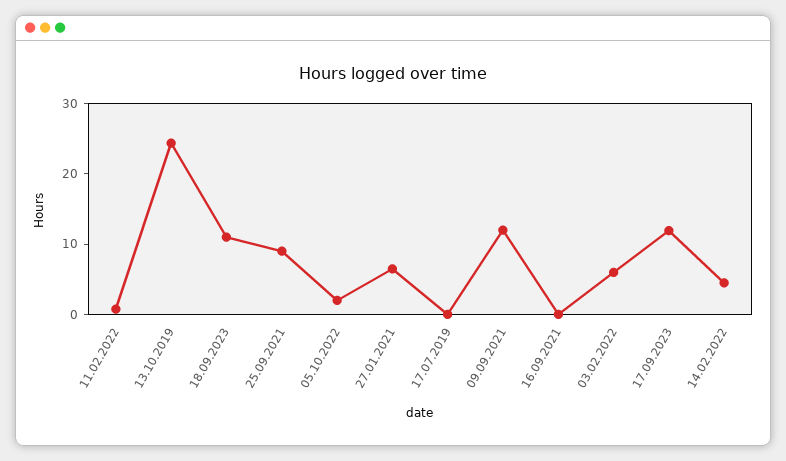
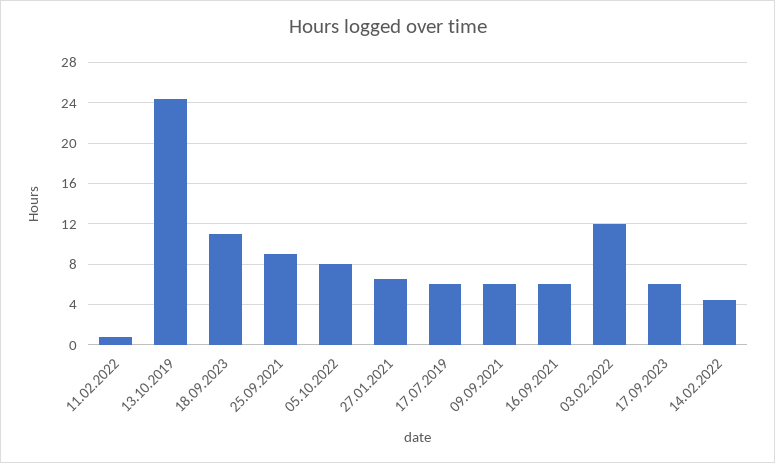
05.10.2022: 2 -> 8
17.07.2019: 0 -> 6
09.09.2021: 12 -> 6
16.09.2021: 0 -> 6
03.02.2022: 6 -> 12
17.09.2023: 12 -> 6

